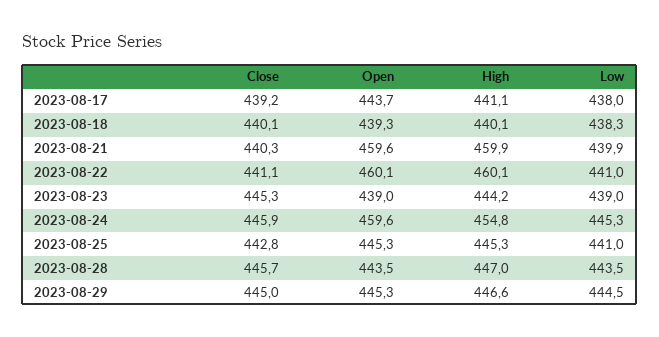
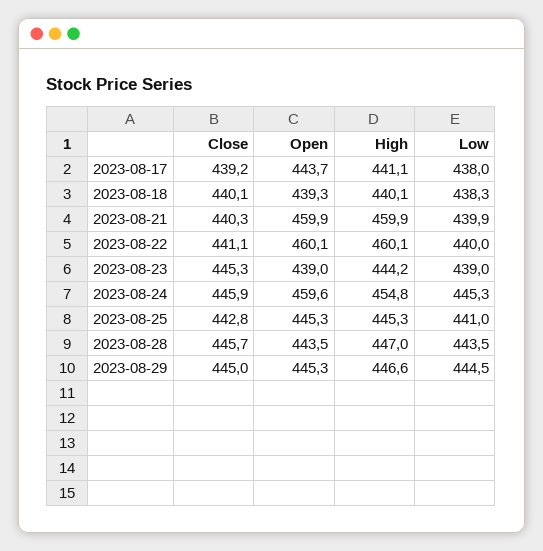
Open, 2023-08-21: 459.6 -> 459.9
Low, 2023-08-22: 441 -> 440

